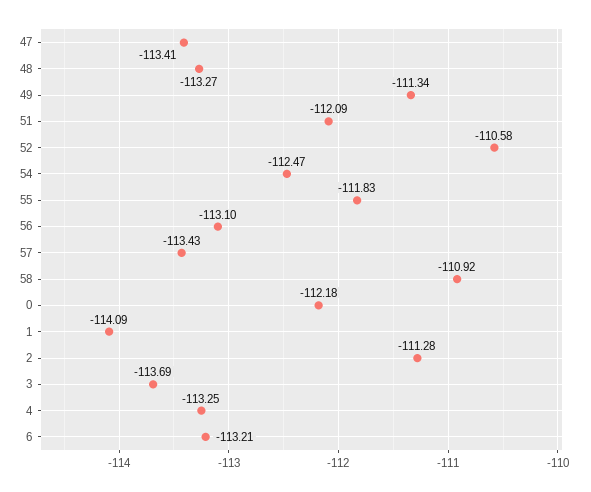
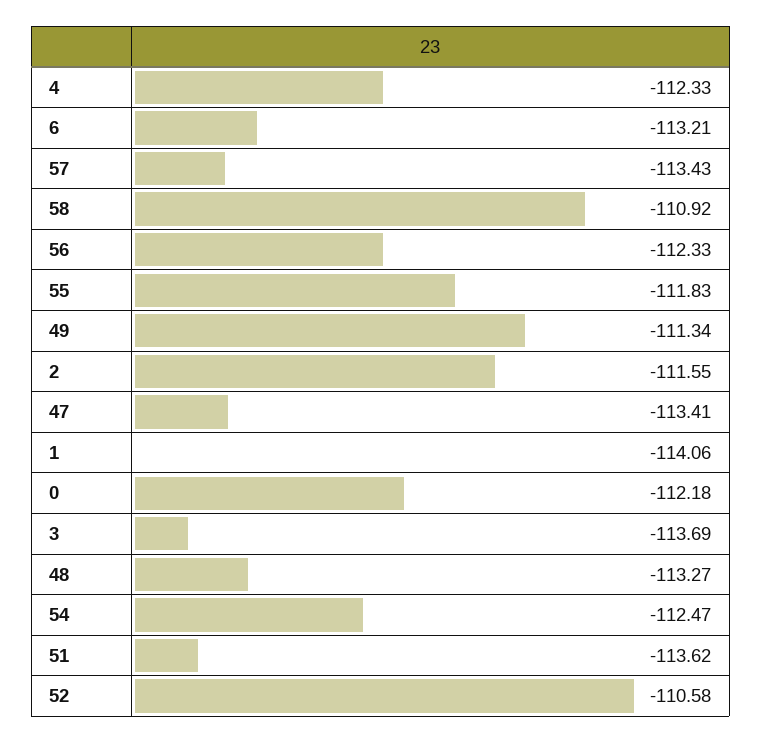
51: -112.09 -> -113.62
56: -113.1 -> -112.33
1: -114.09 -> -114.06
2: -111.28 -> -111.55
4: -113.25 -> -112.33

